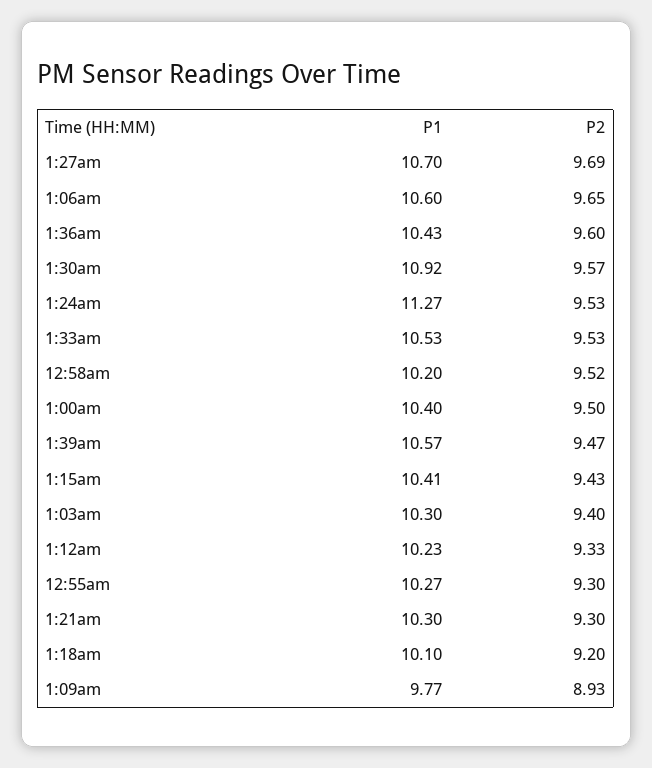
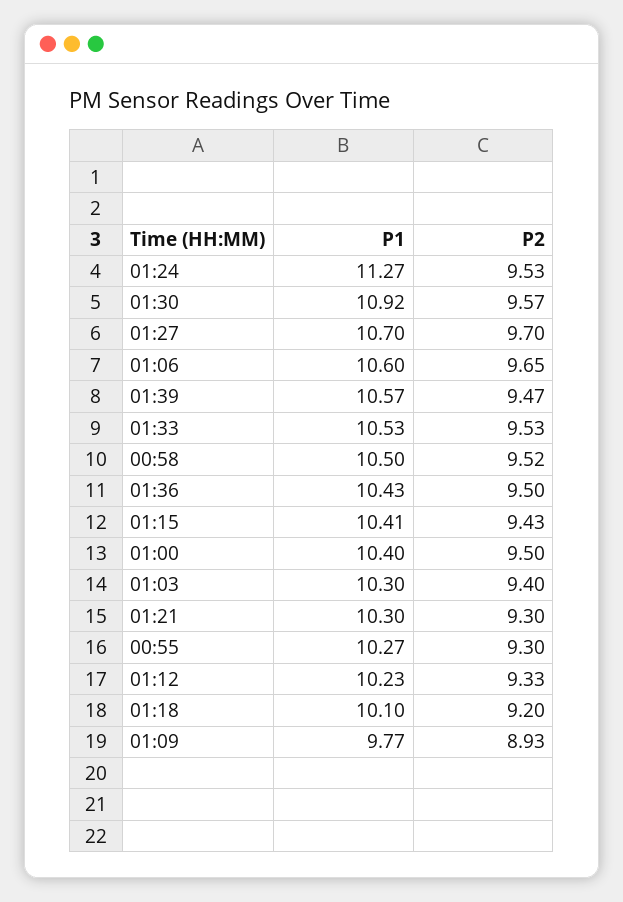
P2, 1:27am: 9.69 -> 9.7
P2, 1:36am: 9.6 -> 9.5
P1, 12:58am: 10.2 -> 10.5

